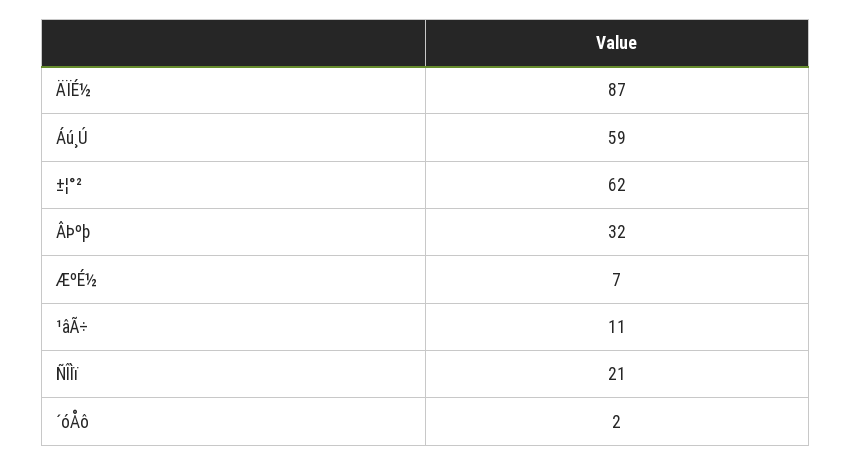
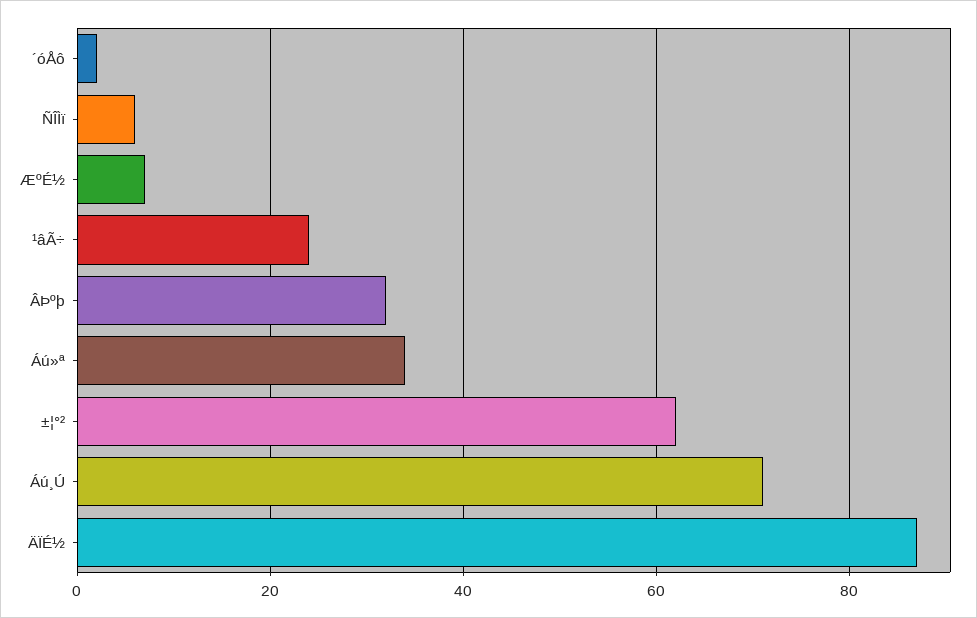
Áú¸Ú: 59 -> 70
¹âÃ÷: 11 -> 25
ÑÎÌï: 21 -> 5
Áú»ª: none -> 35

